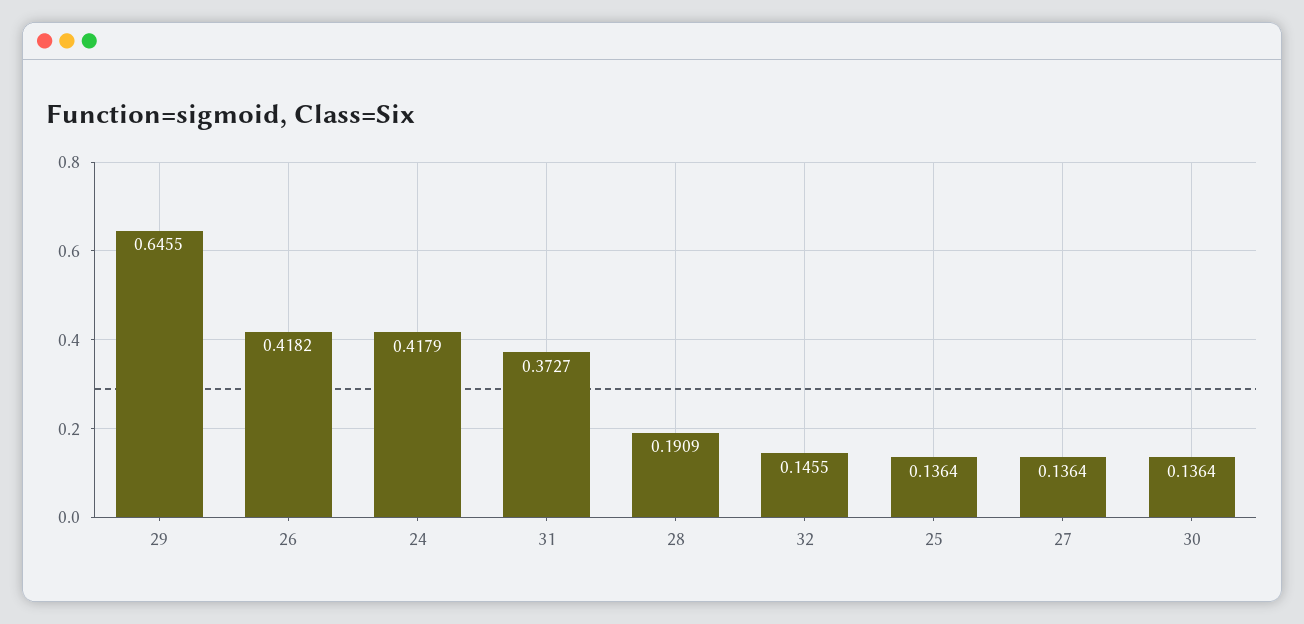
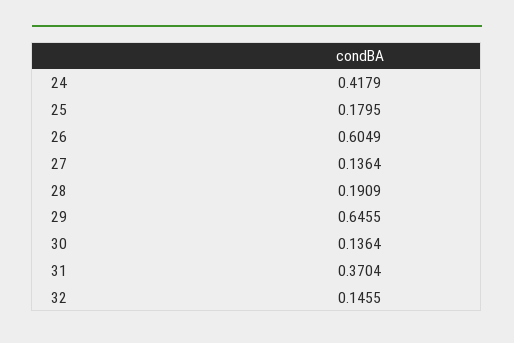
26: 0.4182 -> 0.6049
31: 0.3727 -> 0.3704
25: 0.1364 -> 0.1795

